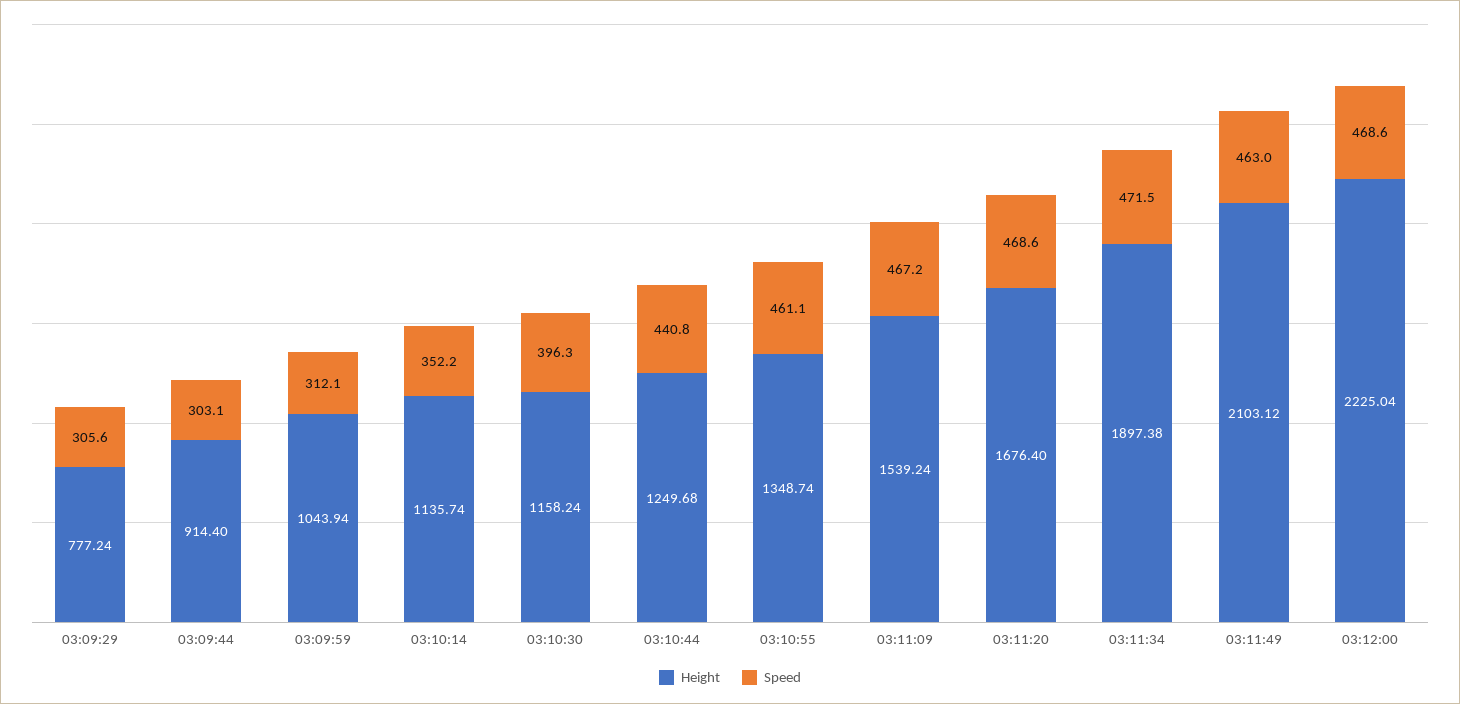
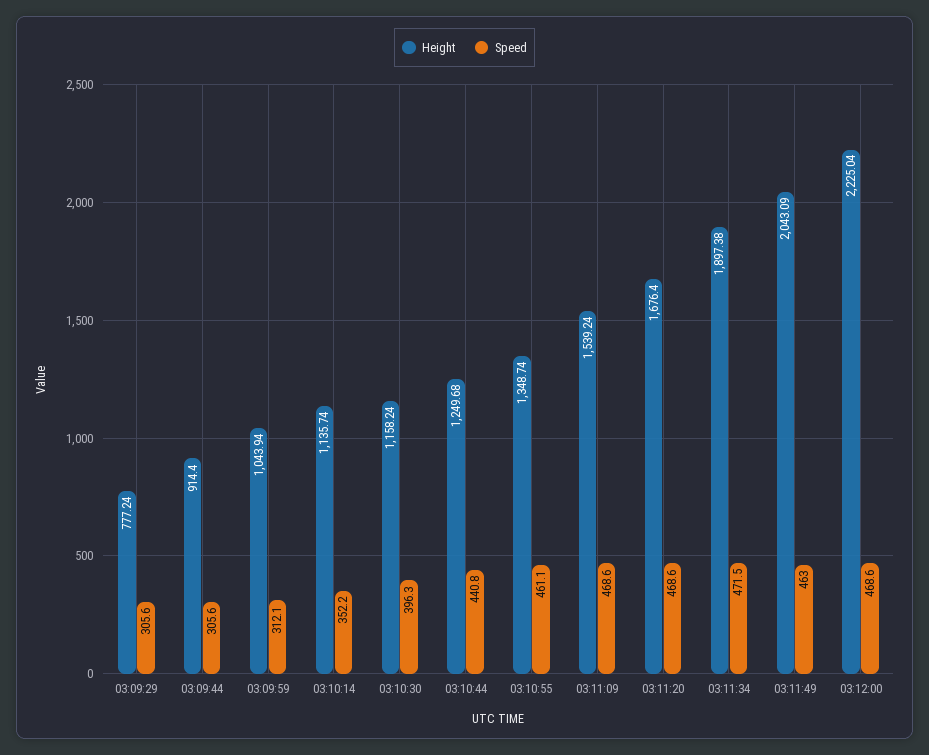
Speed, 03:09:44: 303.1 -> 305.6
Speed, 03:11:09: 467.2 -> 468.6
Height, 03:11:49: 2103.12 -> 2043.09

